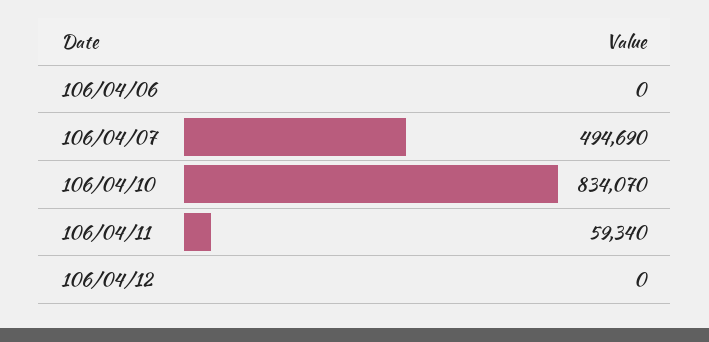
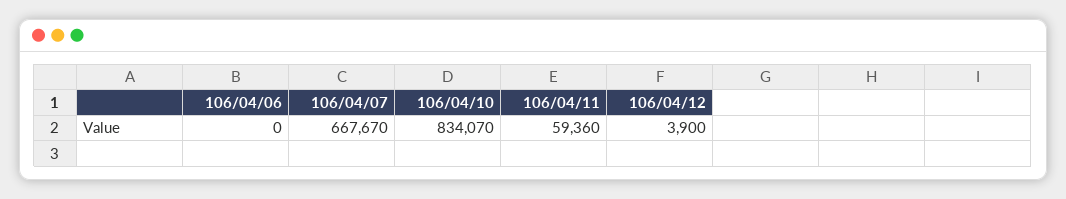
106/04/07: 494690 -> 667670
106/04/11: 59340 -> 59360
106/04/12: 0 -> 3900

